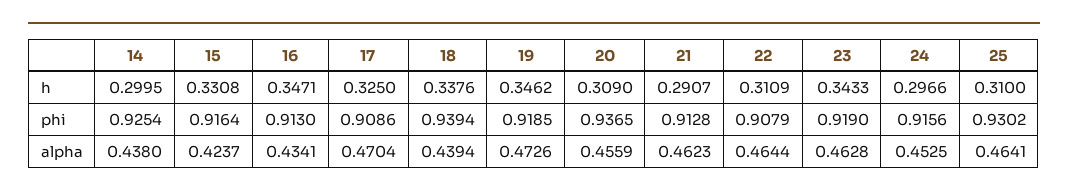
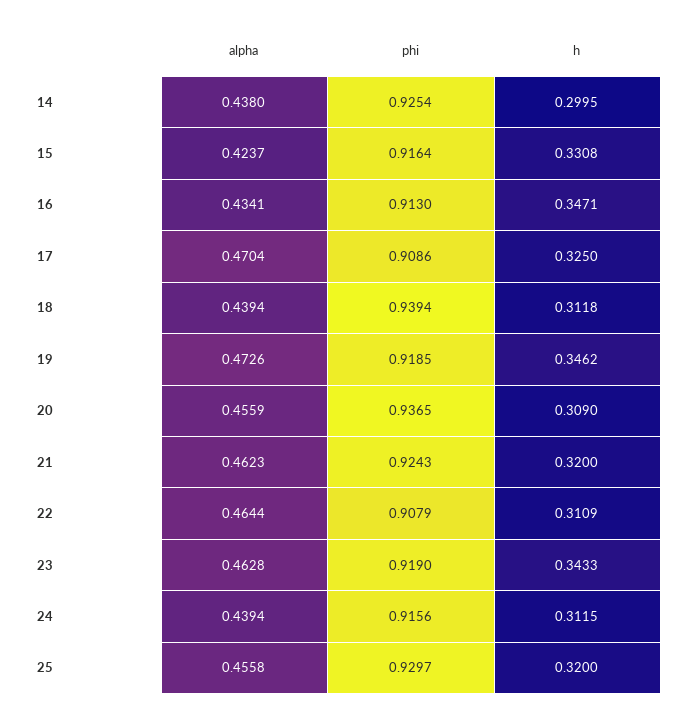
18, h: 0.3376 -> 0.3118
21, h: 0.2907 -> 0.32
24, h: 0.2966 -> 0.3115
25, h: 0.31 -> 0.32
21, phi: 0.9128 -> 0.9243
25, phi: 0.9302 -> 0.9297
24, alpha: 0.4525 -> 0.4394
25, alpha: 0.4641 -> 0.4558

